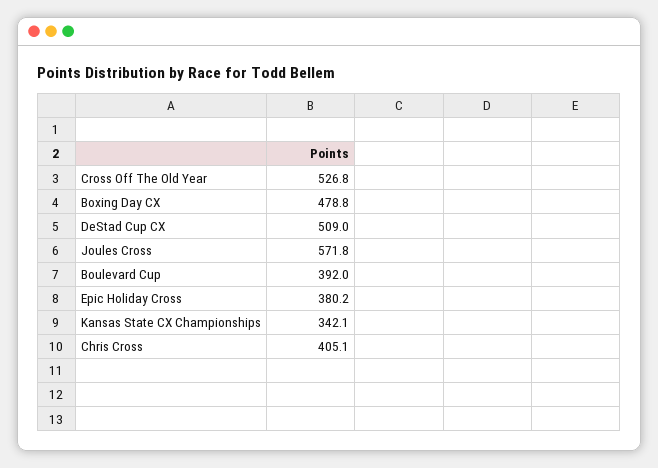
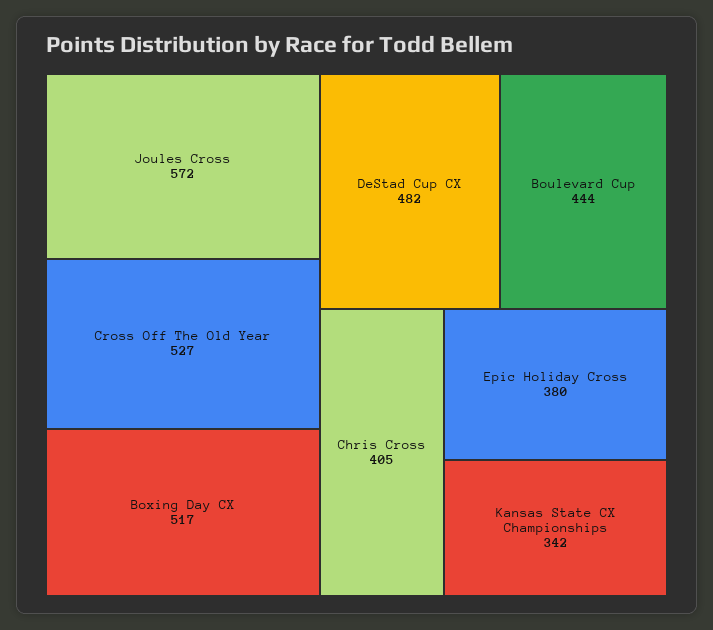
Boxing Day CX: 478.8 -> 517
DeStad Cup CX: 509 -> 482
Boulevard Cup: 392 -> 444

